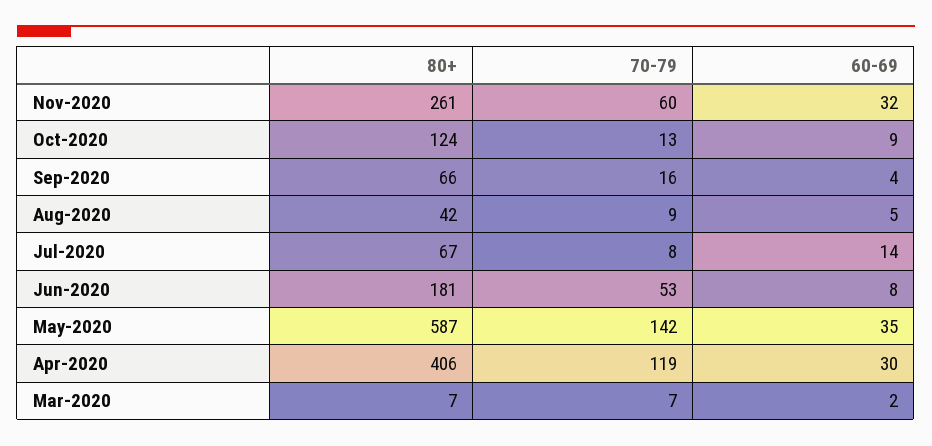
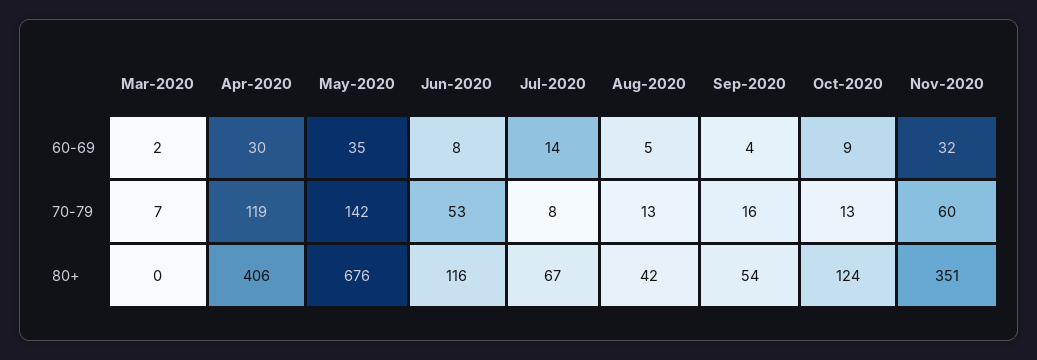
80+, Nov-2020: 261 -> 351
80+, Sep-2020: 66 -> 54
70-79, Aug-2020: 9 -> 13
80+, Jun-2020: 181 -> 116
80+, May-2020: 587 -> 676
80+, Mar-2020: 7 -> 0

